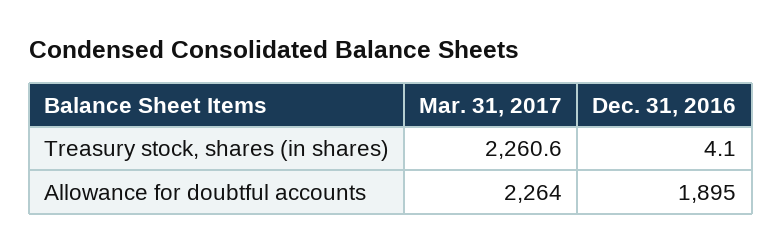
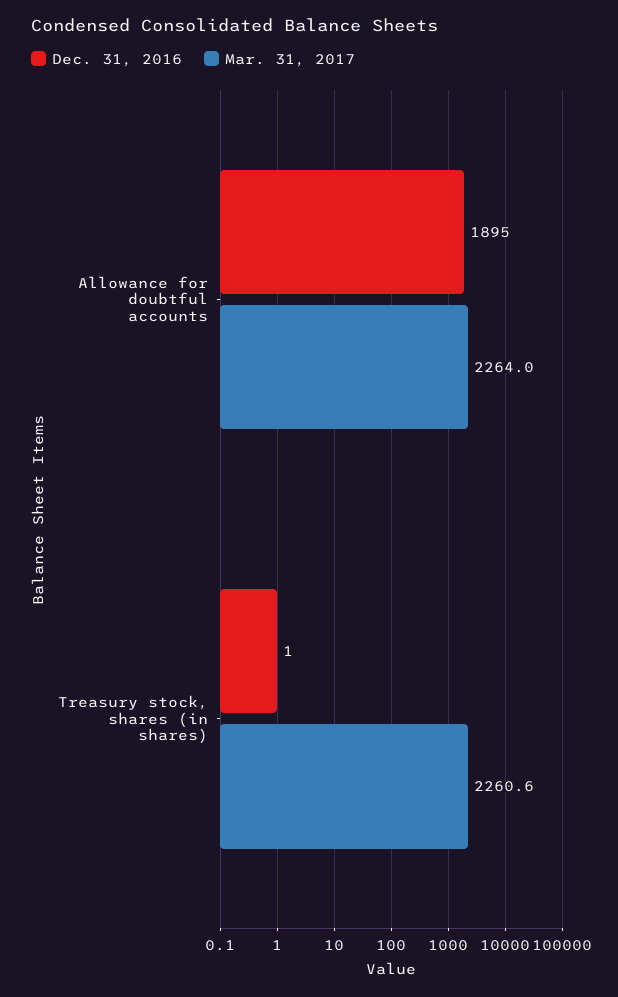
Dec. 31, 2016, Treasury stock, shares (in shares): 4.1 -> 1

